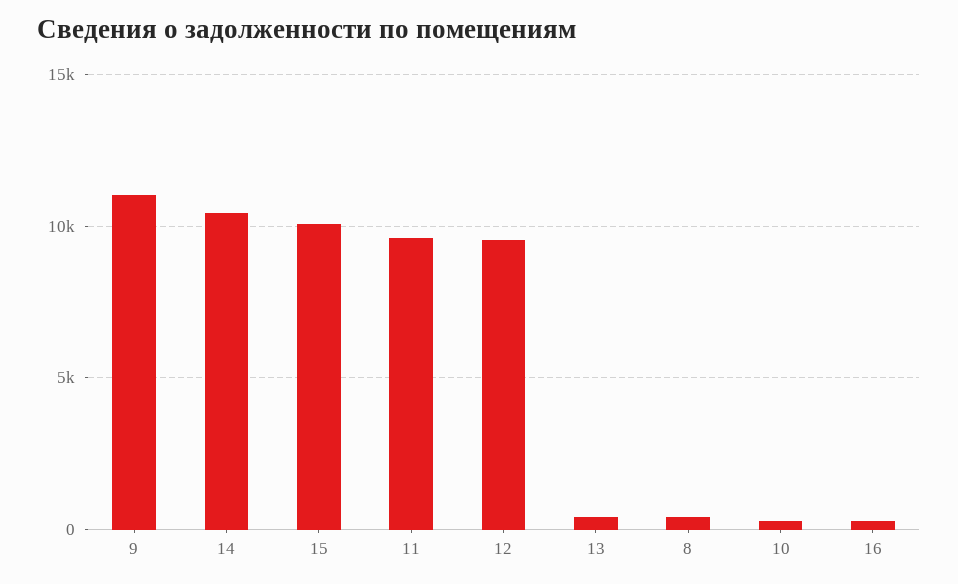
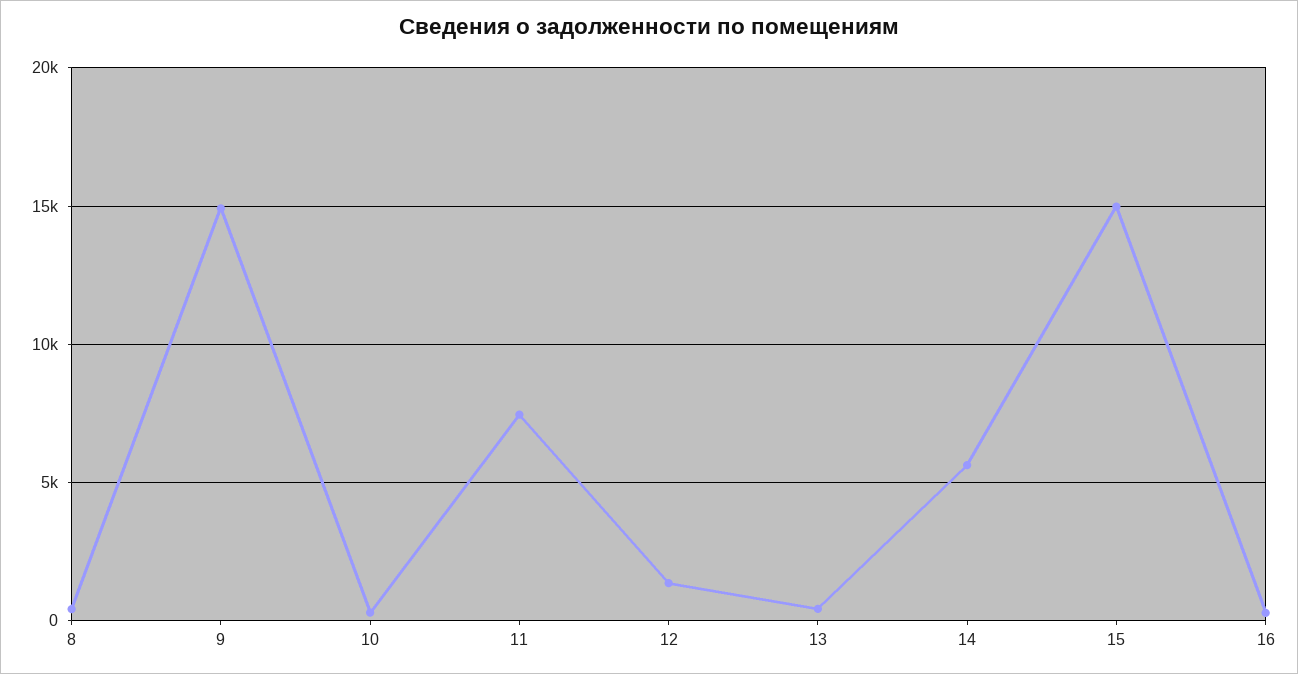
9: 11000 -> 15000
14: 10500 -> 5500
15: 10000 -> 15000
11: 9500 -> 7500
12: 9500 -> 1500

